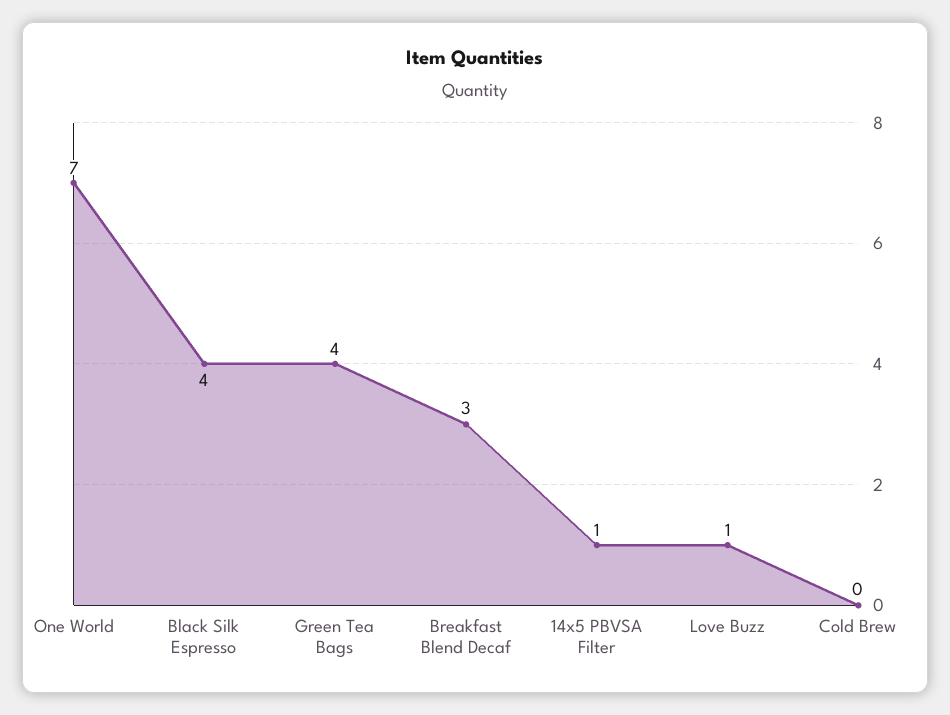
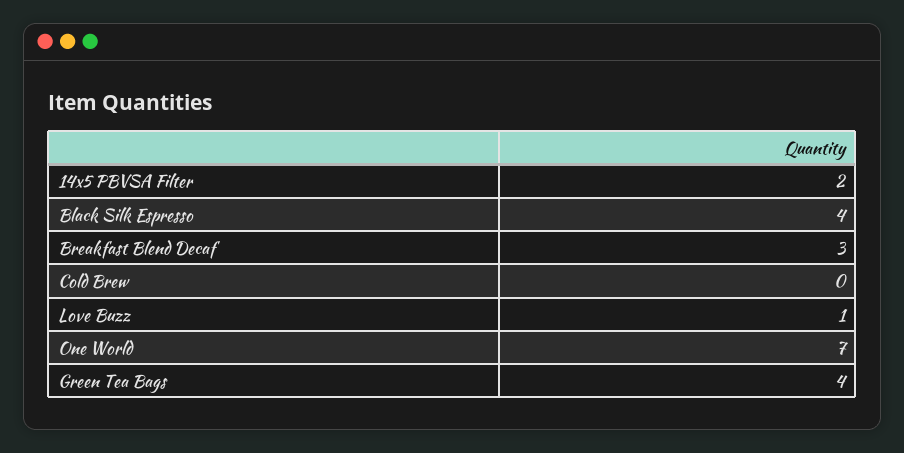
14x5 PBVSA Filter: 1 -> 2

